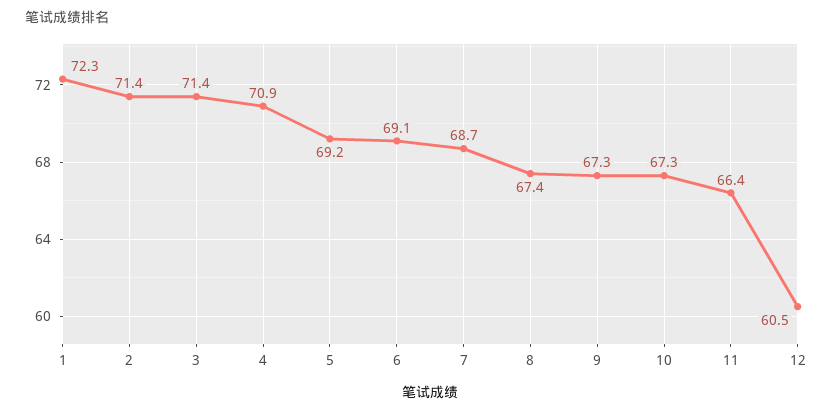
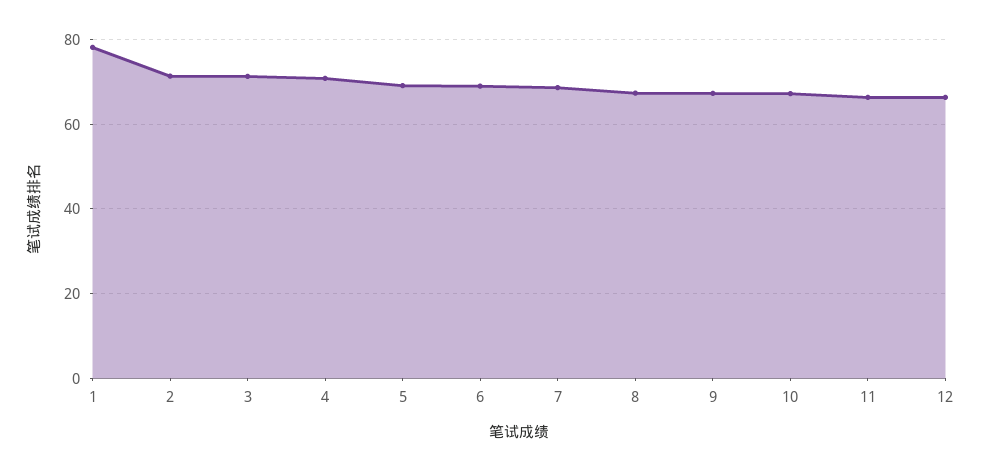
1: 72.3 -> 78
12: 60.5 -> 66

